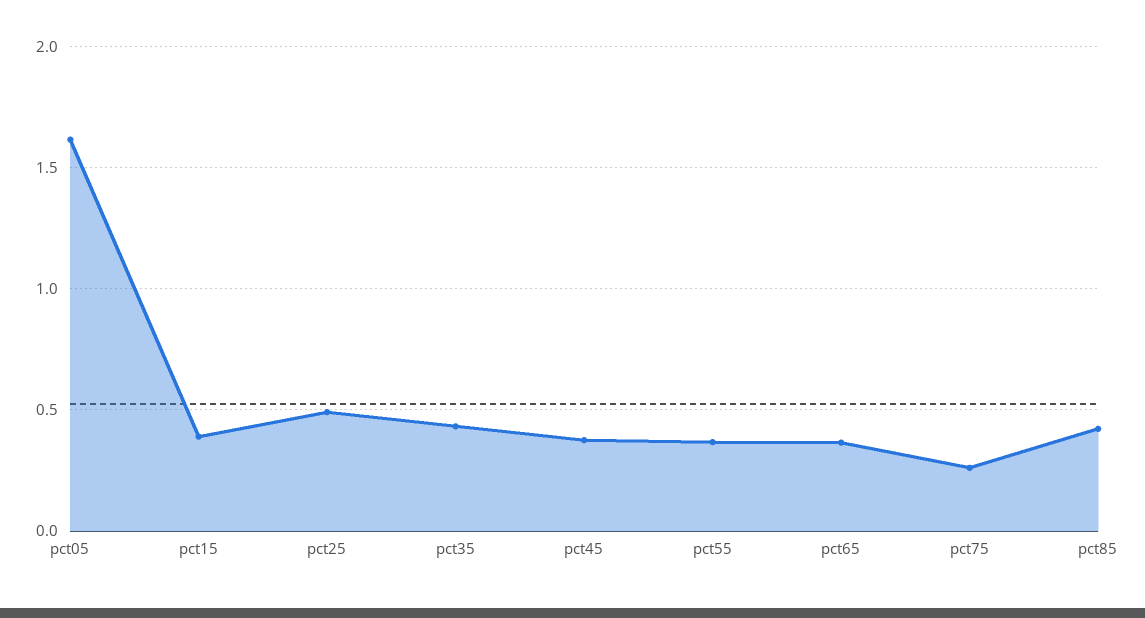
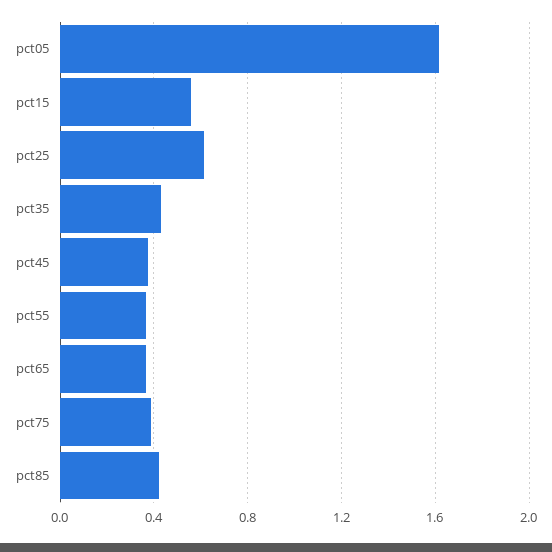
pct15: 0.4 -> 0.55
pct25: 0.5 -> 0.6
pct75: 0.25 -> 0.4

